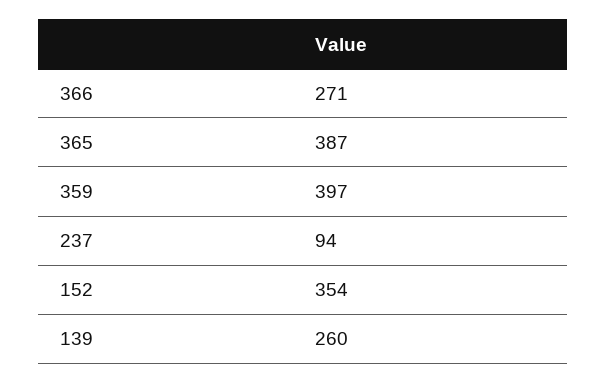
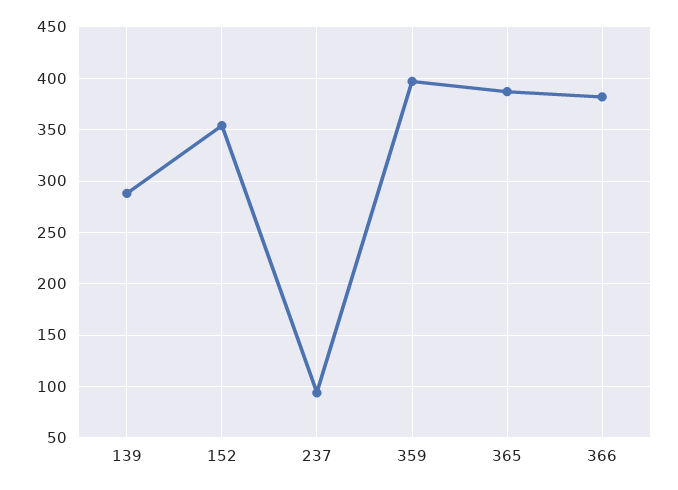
366: 271 -> 380
139: 260 -> 290

